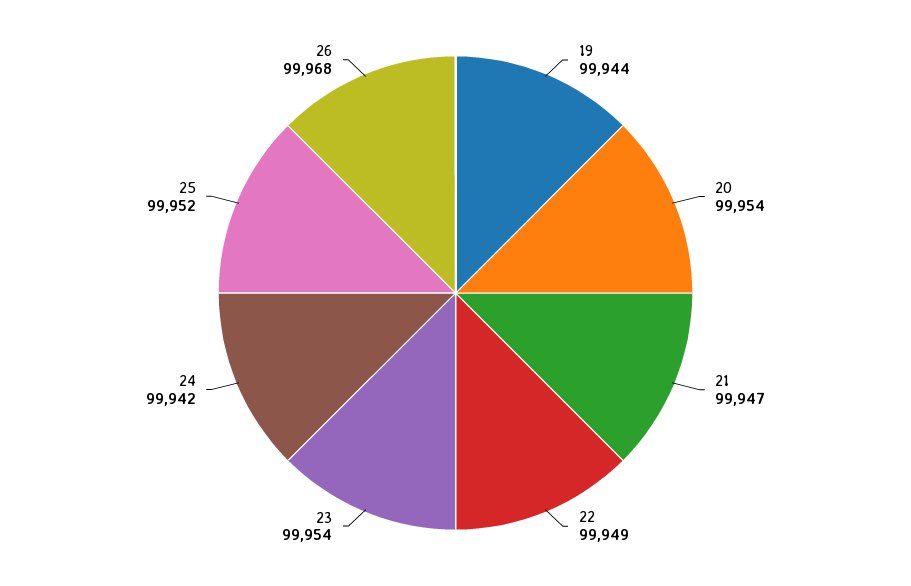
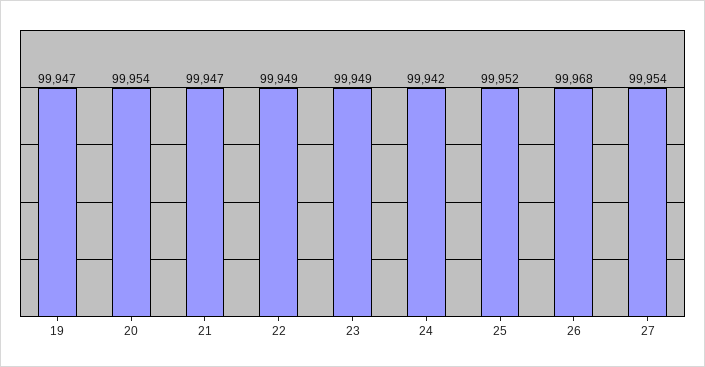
19: 99944 -> 99947
23: 99954 -> 99949
27: none -> 99954

